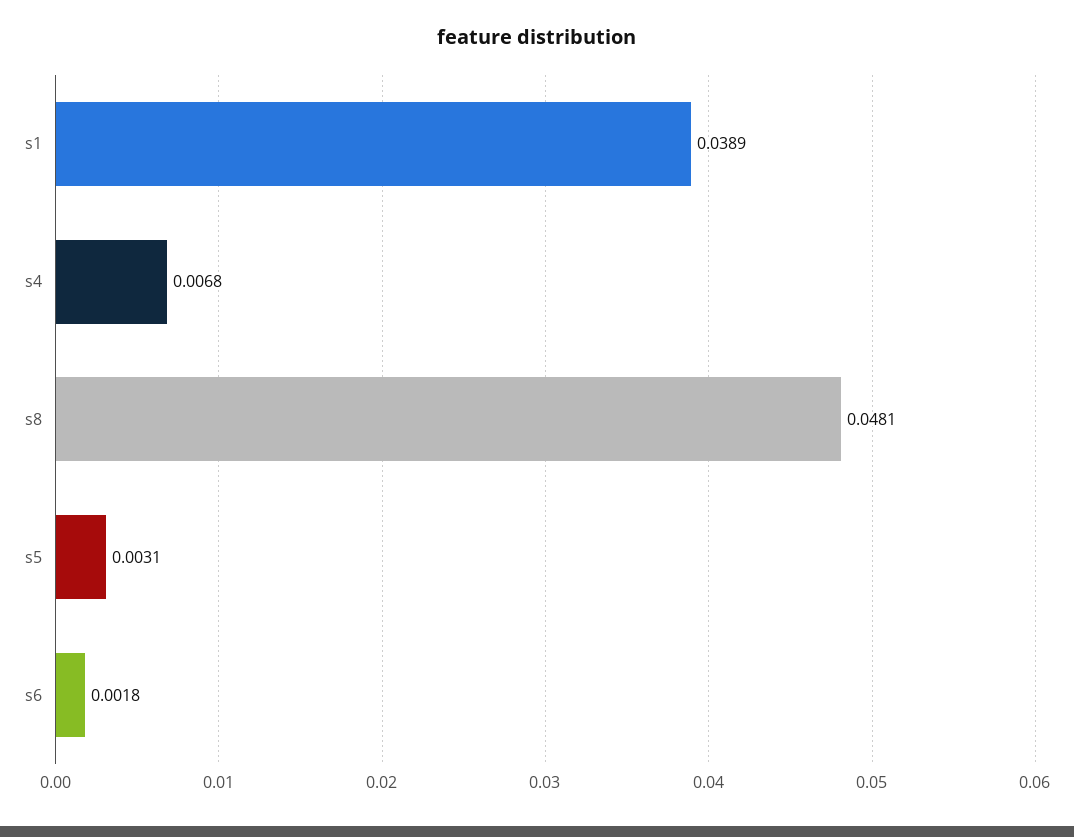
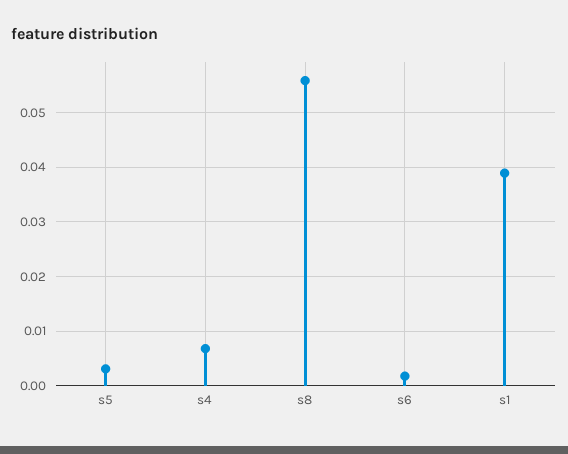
s8: 0.0481 -> 0.056

